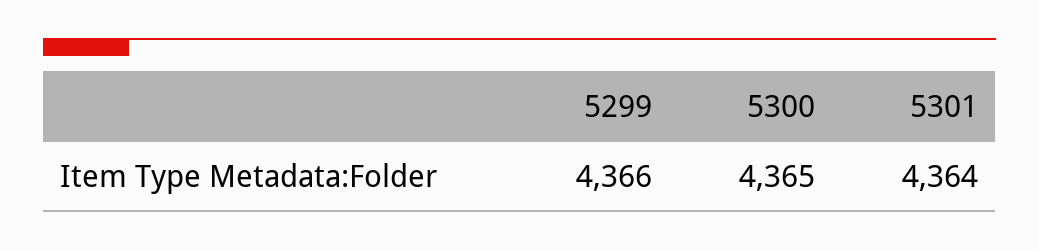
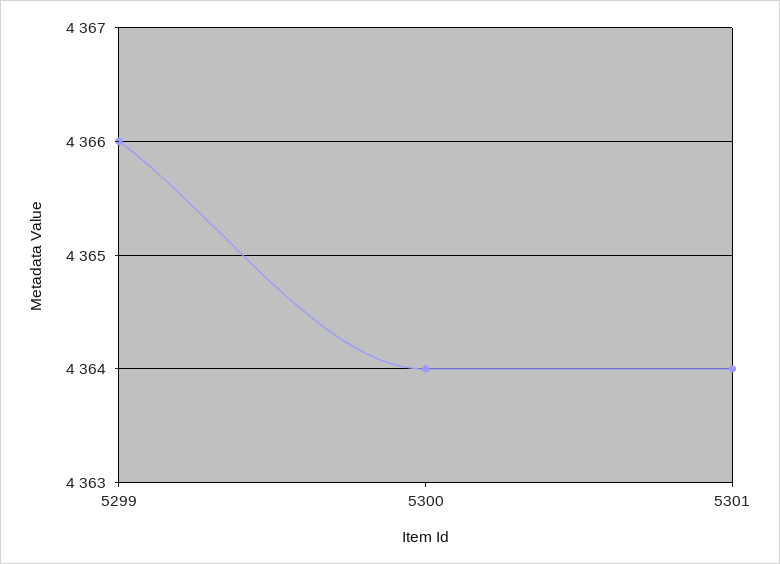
5300: 4365 -> 4364

